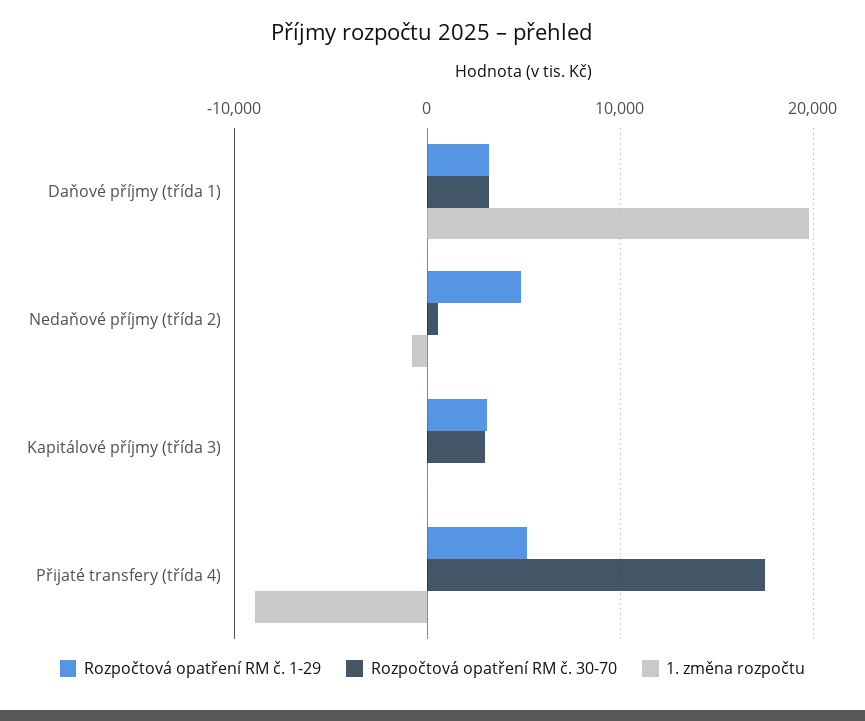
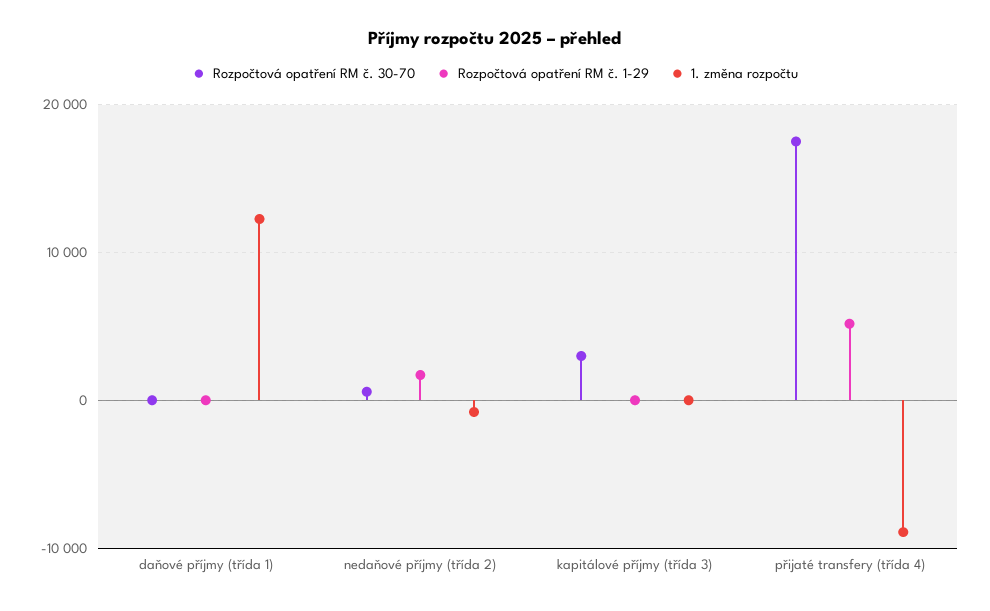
Rozpočtová opatření RM č. 1-29, Daňové příjmy (třída 1): 3000 -> 0
Rozpočtová opatření RM č. 30-70, Daňové příjmy (třída 1): 3000 -> 0
1. změna rozpočtu, Daňové příjmy (třída 1): 20000 -> 12000
Rozpočtová opatření RM č. 1-29, Nedaňové příjmy (třída 2): 5000 -> 2000
Rozpočtová opatření RM č. 1-29, Kapitálové příjmy (třída 3): 3000 -> 0

